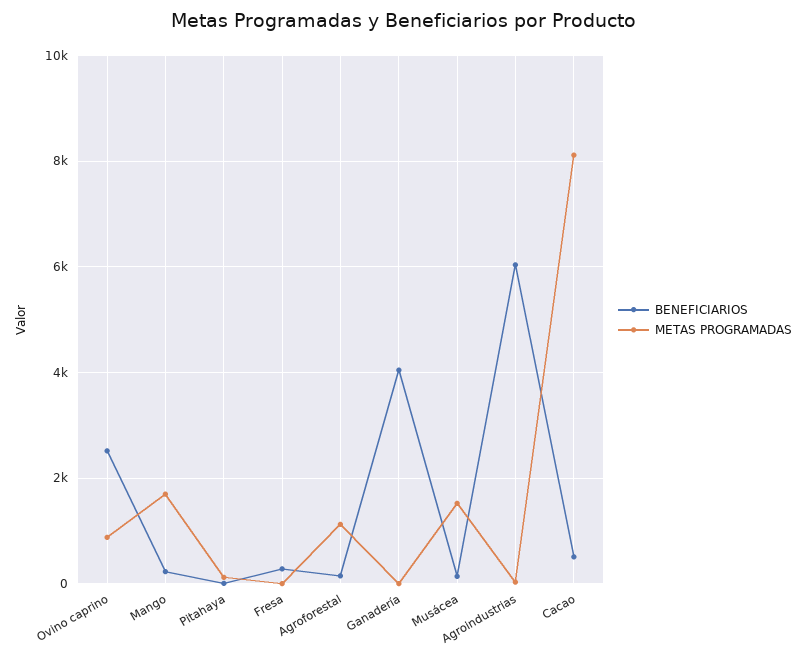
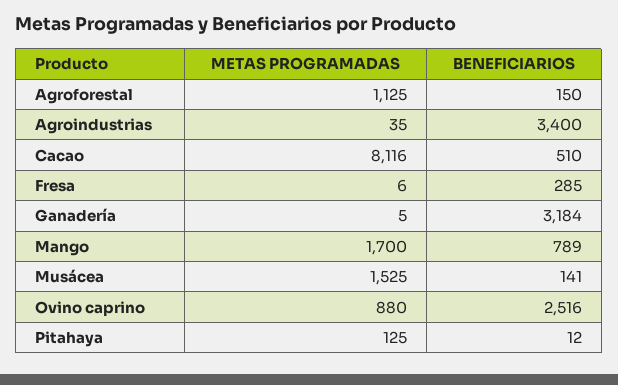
BENEFICIARIOS, Mango: 200 -> 789
BENEFICIARIOS, Ganadería: 4000 -> 3184
BENEFICIARIOS, Agroindustrias: 6000 -> 3400

